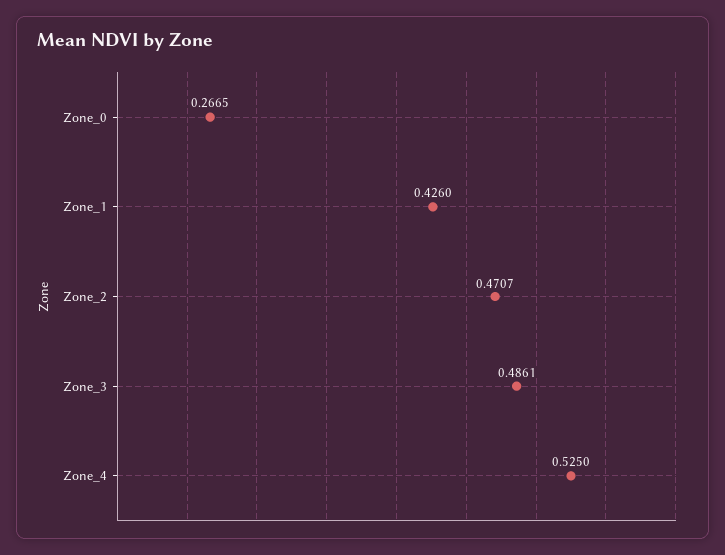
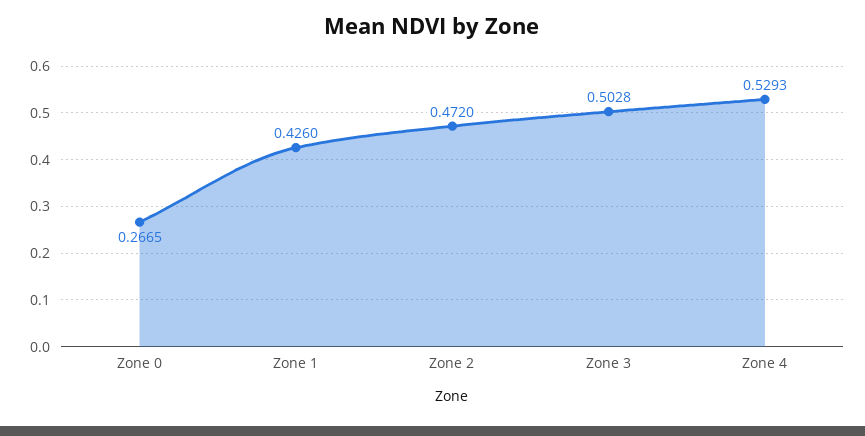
Zone_2: 0.4707 -> 0.472
Zone_3: 0.4861 -> 0.5028
Zone_4: 0.525 -> 0.5293

